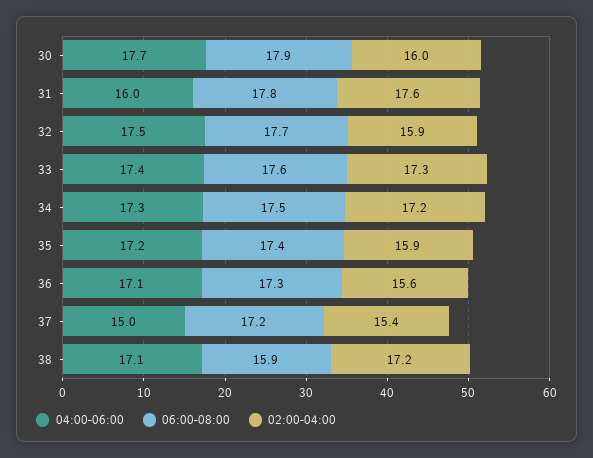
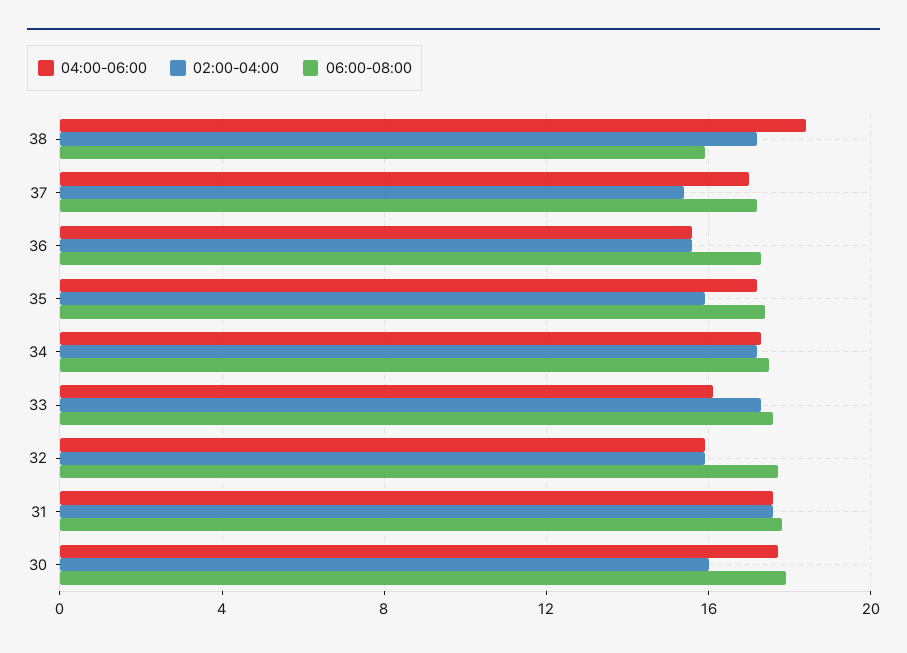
04:00-06:00, 31: 16 -> 17.5
04:00-06:00, 32: 17.5 -> 16
04:00-06:00, 33: 17.4 -> 16
04:00-06:00, 36: 17.1 -> 15.5
04:00-06:00, 37: 15 -> 17
04:00-06:00, 38: 17.1 -> 18.5

